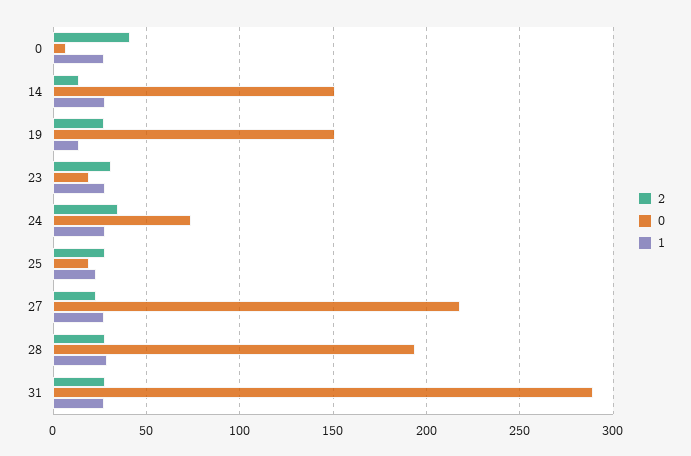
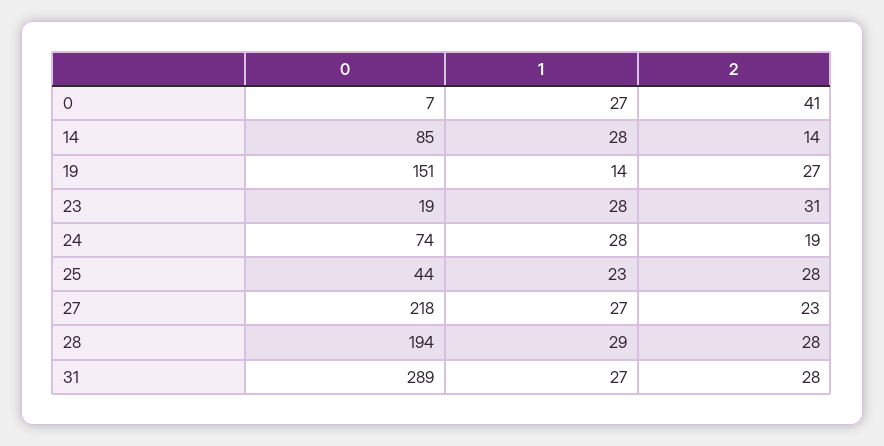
0, 14: 150 -> 85
2, 24: 35 -> 19
0, 25: 20 -> 44

